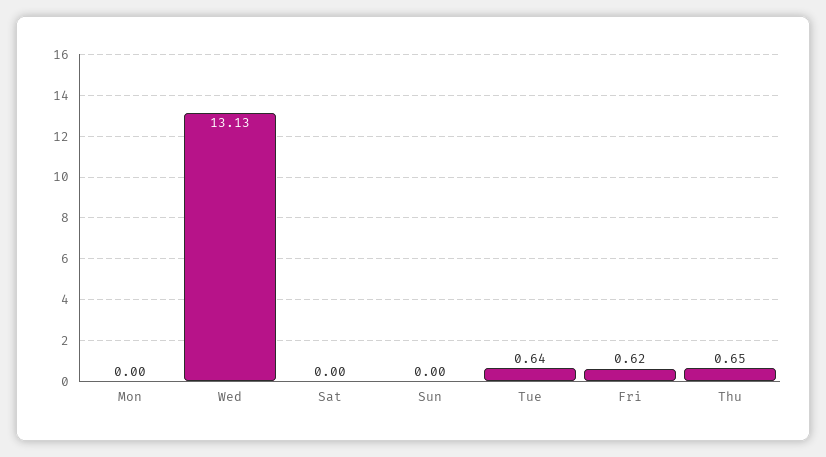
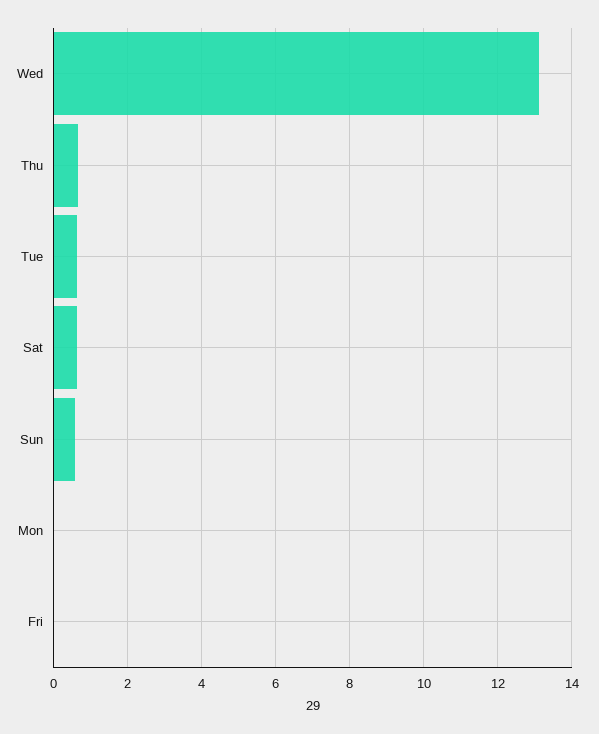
Sat: 0 -> 0.6
Sun: 0 -> 0.6
Fri: 0.62 -> 0

